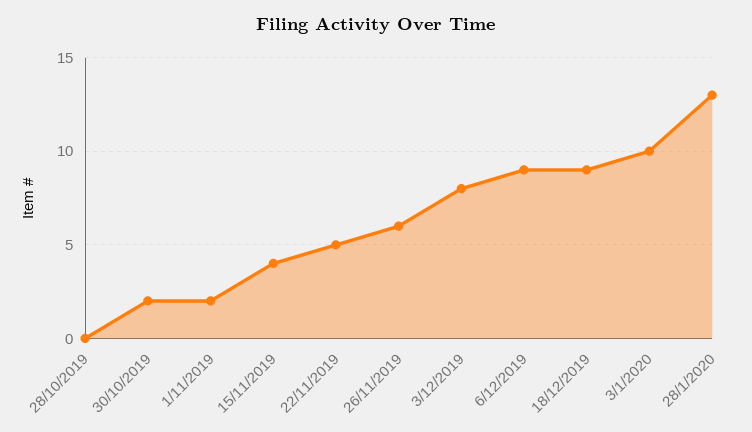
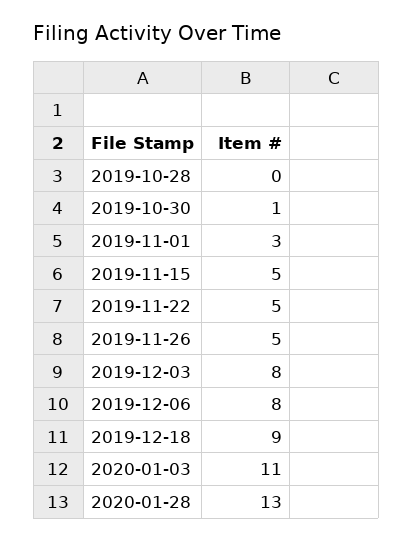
30/10/2019: 2 -> 1
1/11/2019: 2 -> 3
15/11/2019: 4 -> 5
26/11/2019: 6 -> 5
6/12/2019: 9 -> 8
3/1/2020: 10 -> 11

